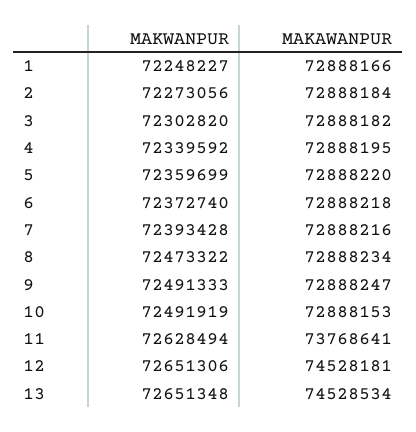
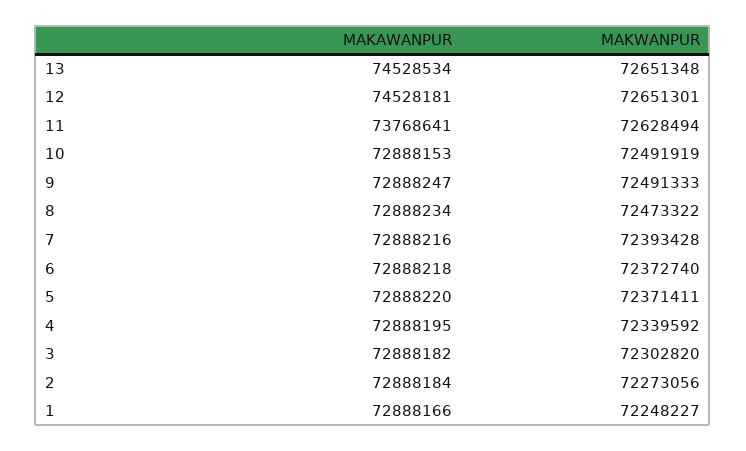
MAKWANPUR, 5: 72359699 -> 72371411
MAKWANPUR, 12: 72651306 -> 72651301

